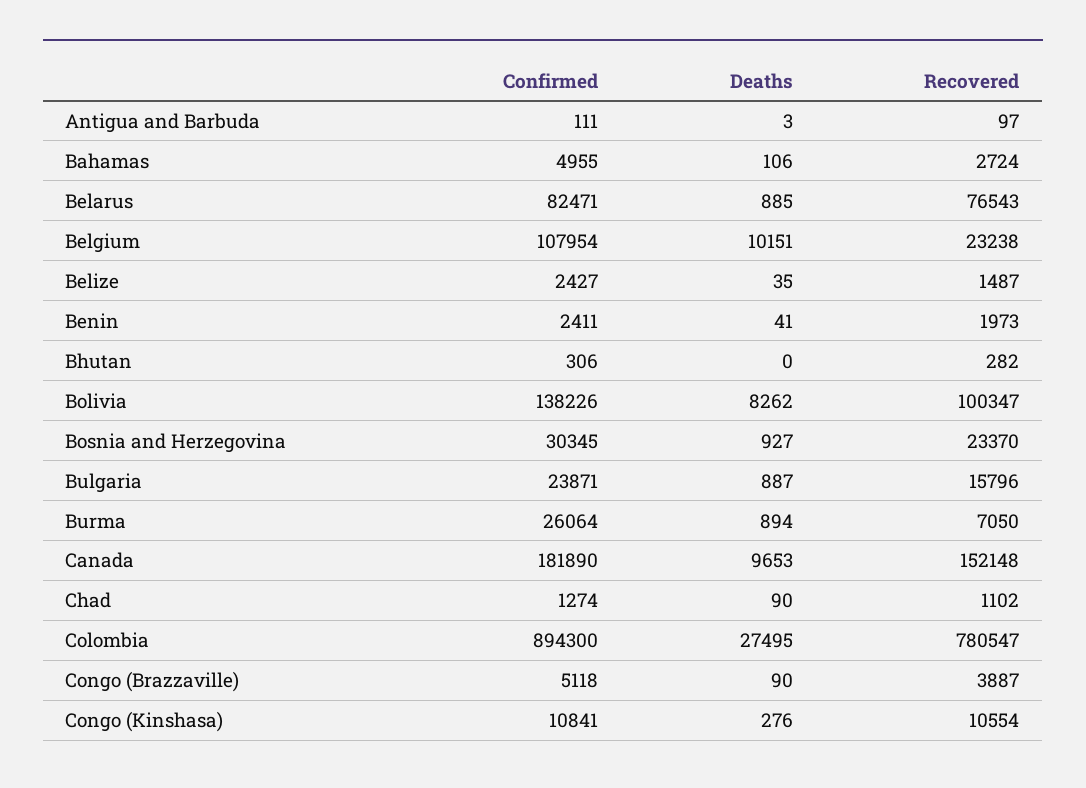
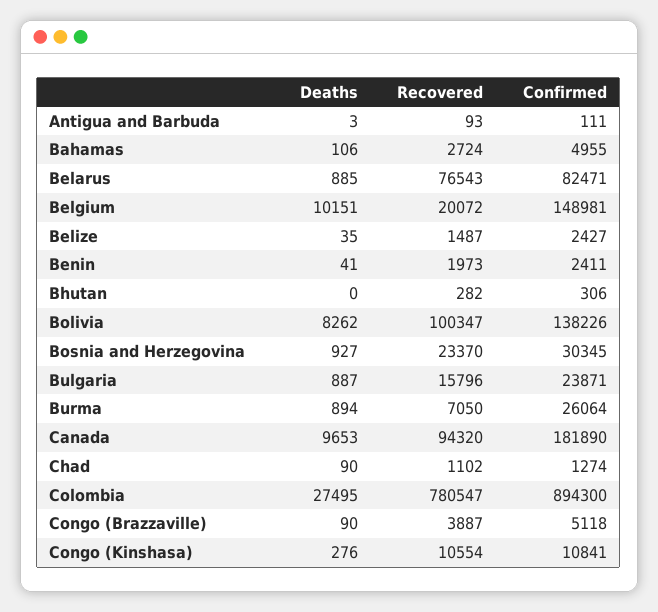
Recovered, Antigua and Barbuda: 97 -> 93
Confirmed, Belgium: 107954 -> 148981
Recovered, Belgium: 23238 -> 20072
Recovered, Canada: 152148 -> 94320

